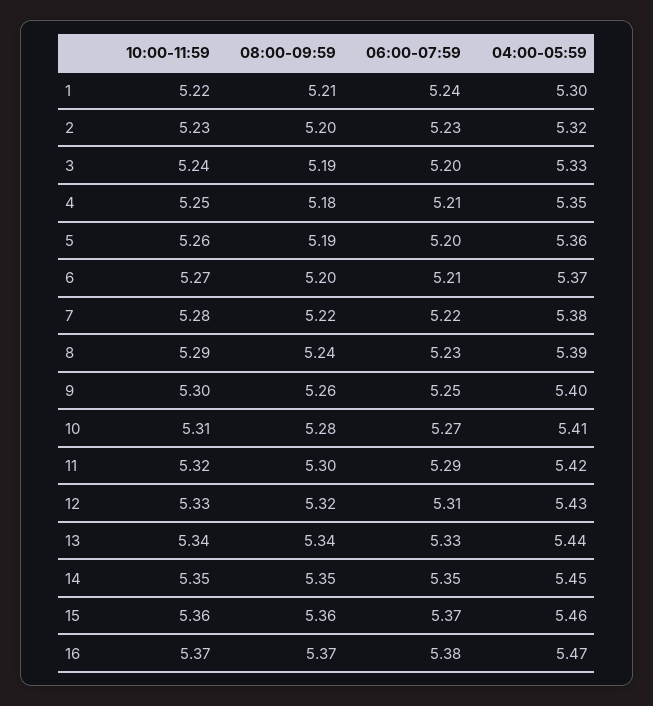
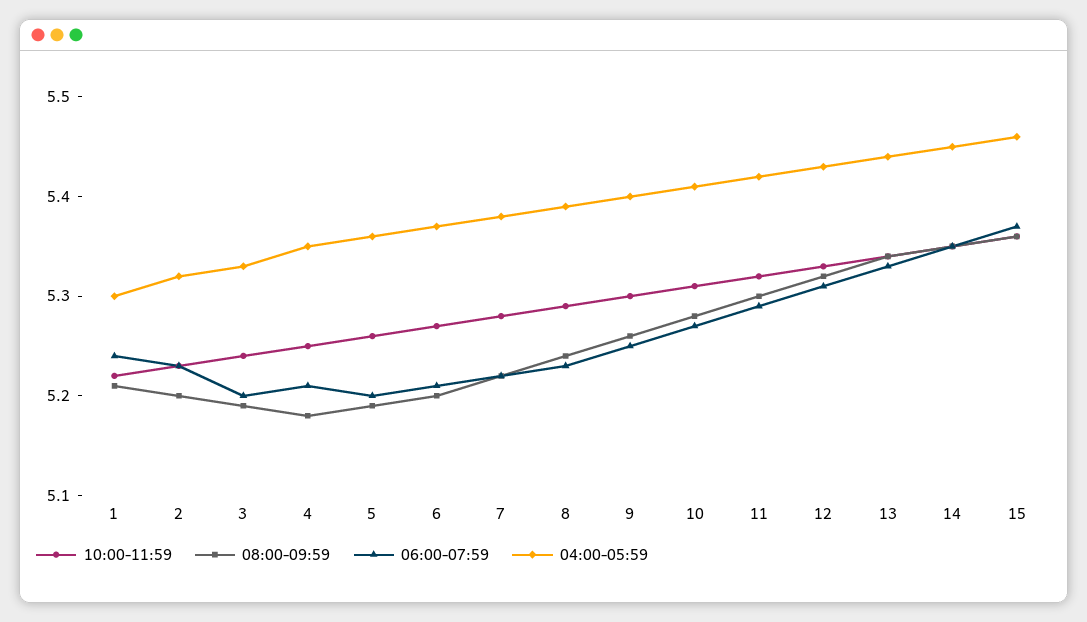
10:00-11:59, 16: 5.37 -> none
08:00-09:59, 16: 5.37 -> none
06:00-07:59, 16: 5.38 -> none
04:00-05:59, 16: 5.47 -> none

